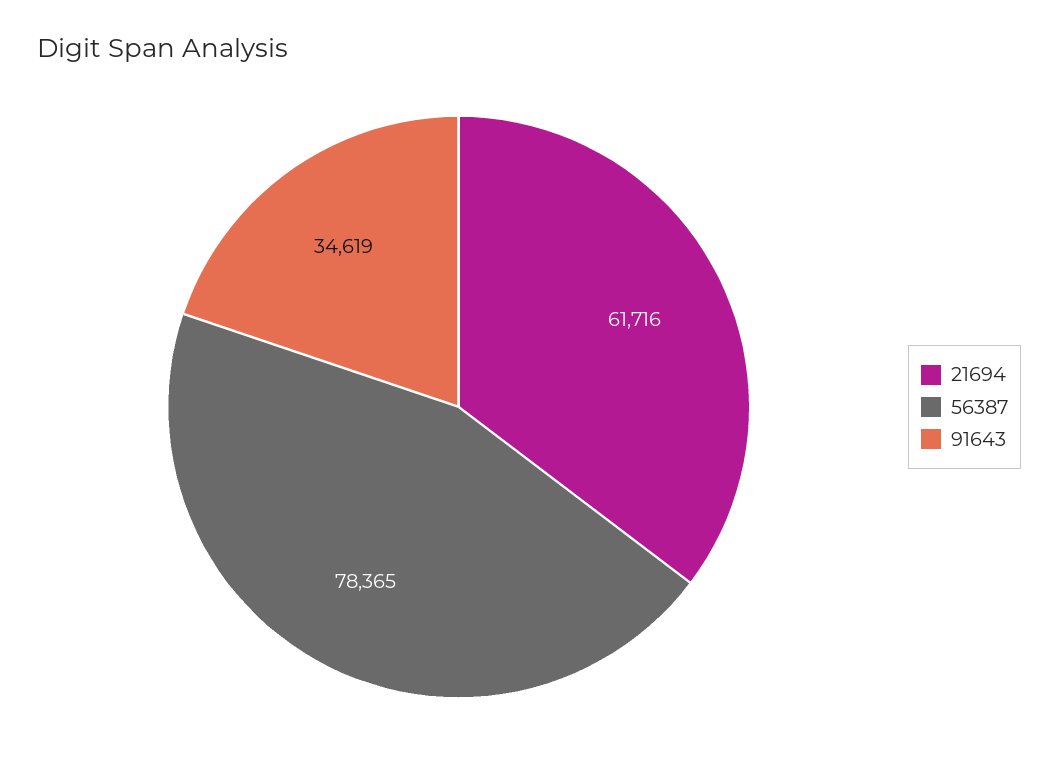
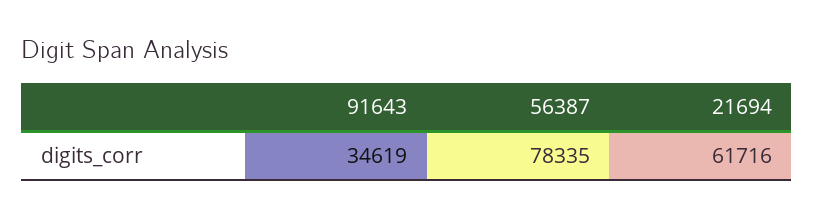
56387: 78365 -> 78335

